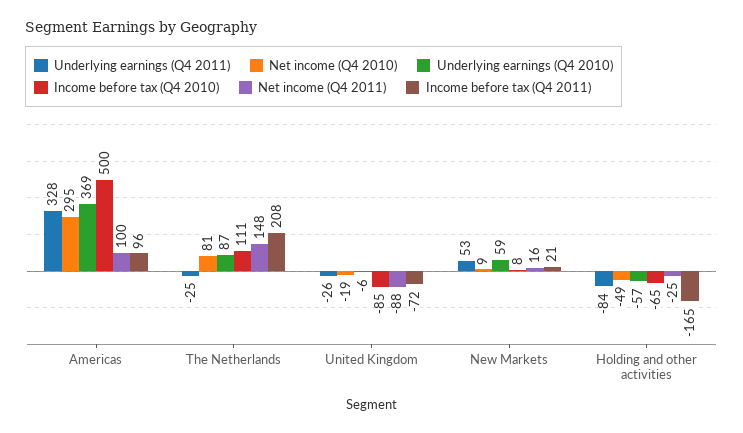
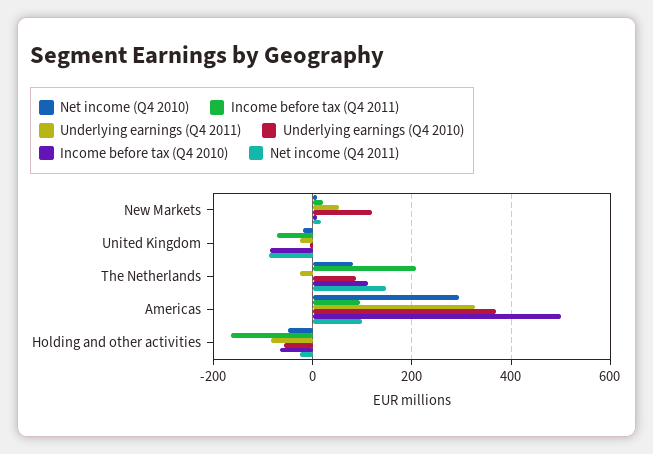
Underlying earnings (Q4 2010), New Markets: 59 -> 120

